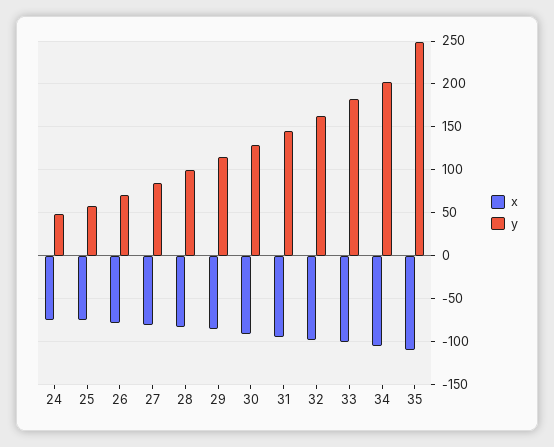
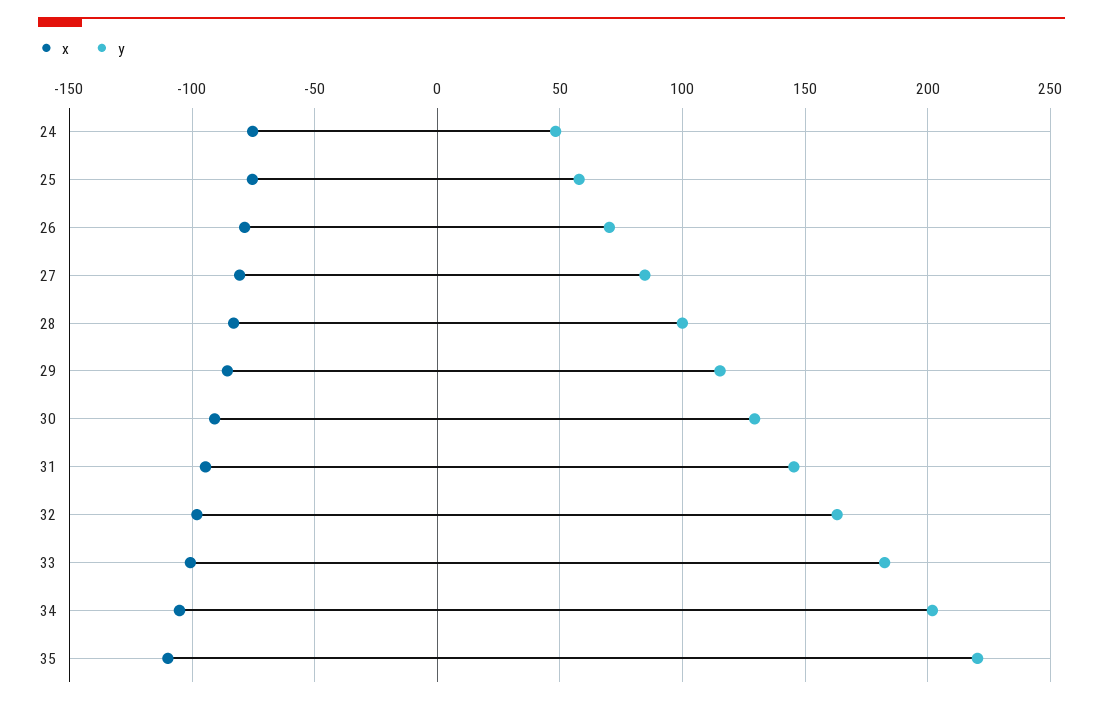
y, 35: 250 -> 220

